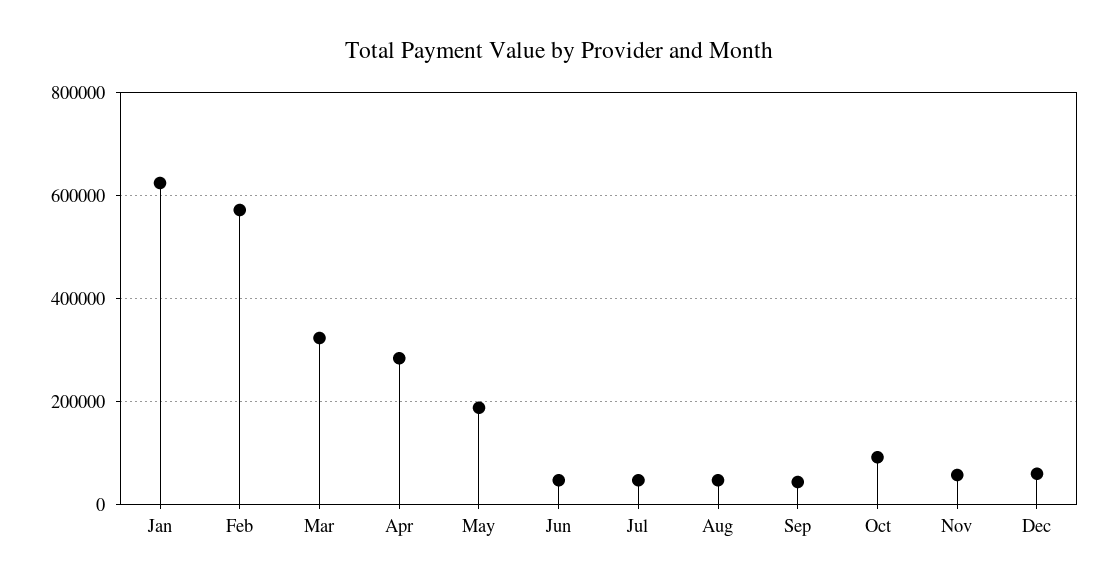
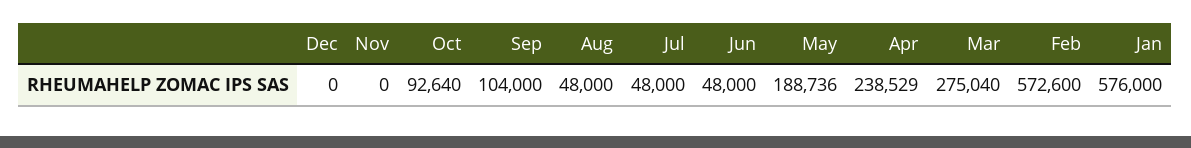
Jan: 620000 -> 576000
Mar: 320000 -> 275040
Apr: 280000 -> 238529
Sep: 40000 -> 104000
Nov: 60000 -> 0
Dec: 60000 -> 0

